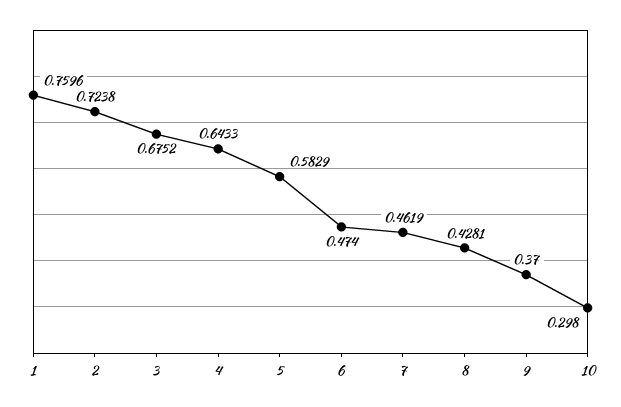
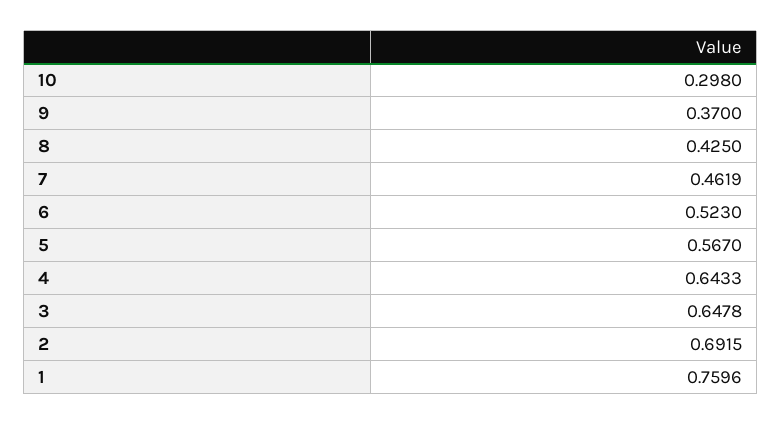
2: 0.7238 -> 0.6915
3: 0.6752 -> 0.6478
5: 0.5829 -> 0.567
6: 0.474 -> 0.523
8: 0.4281 -> 0.425

